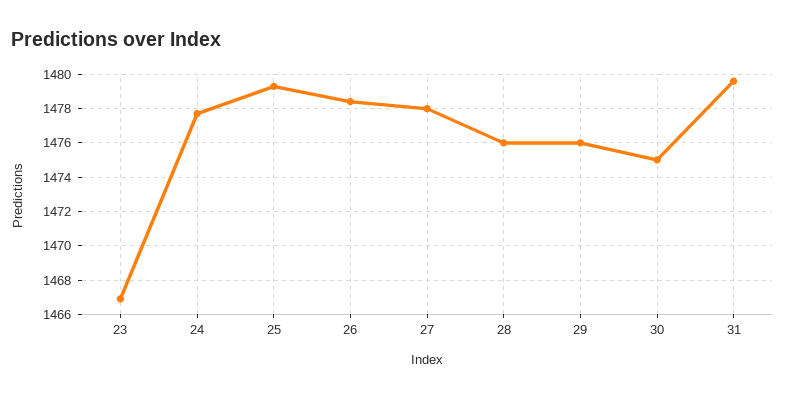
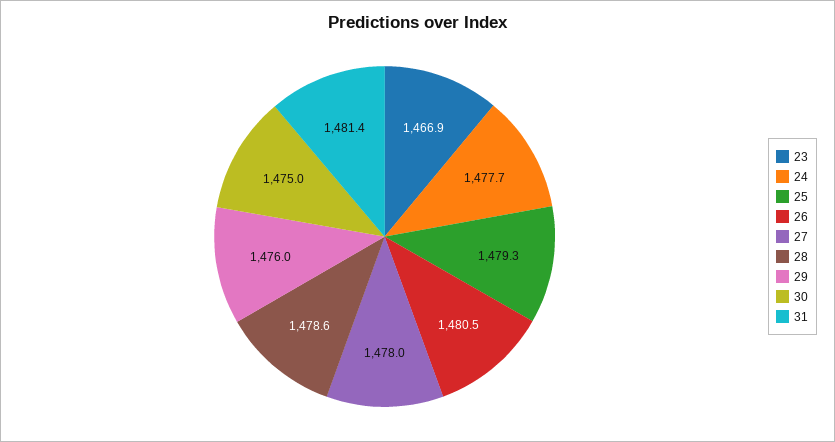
26: 1478.5 -> 1480.5
28: 1476 -> 1478.6
31: 1479.5 -> 1481.4

